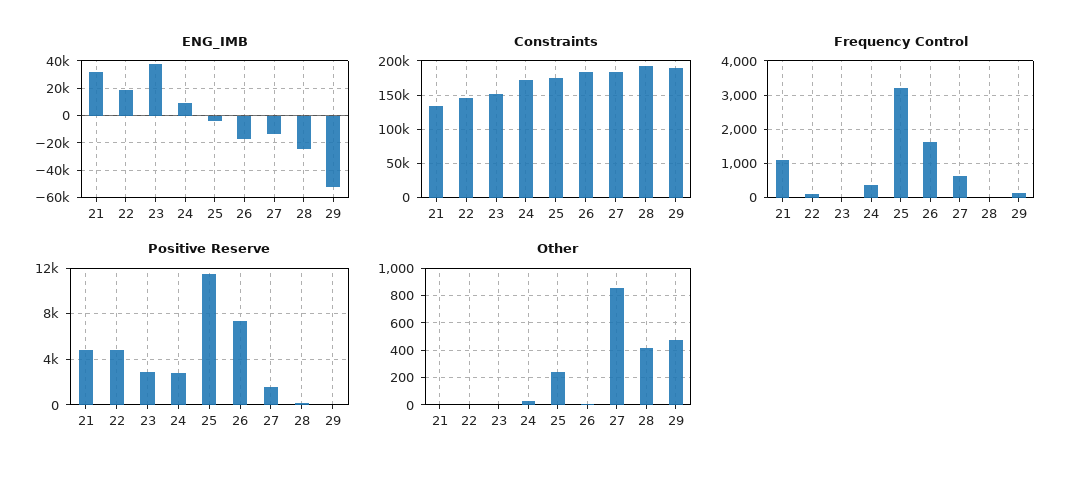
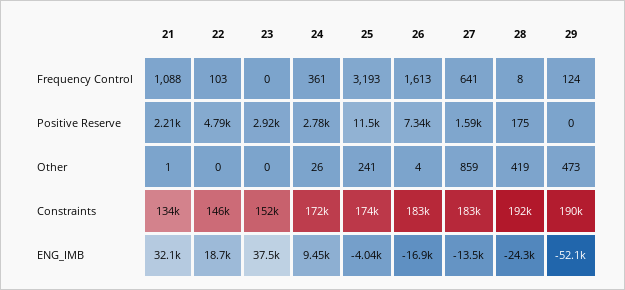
Positive Reserve, 21: 5000 -> 2210

